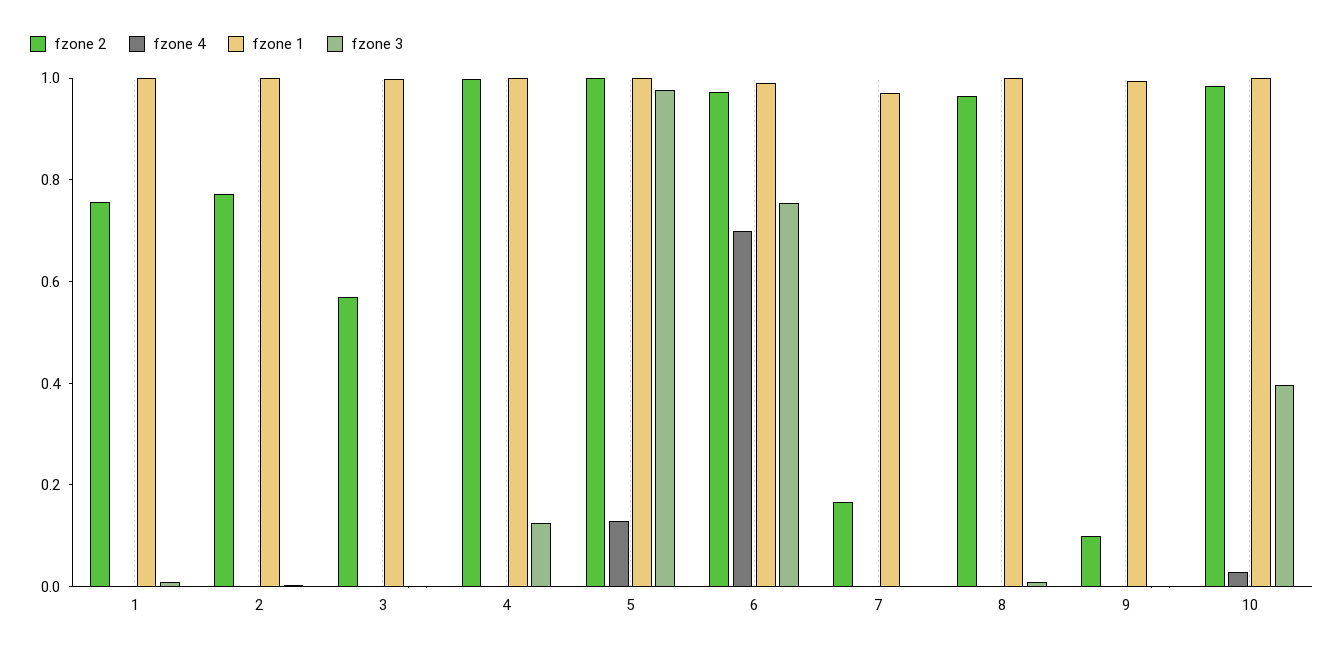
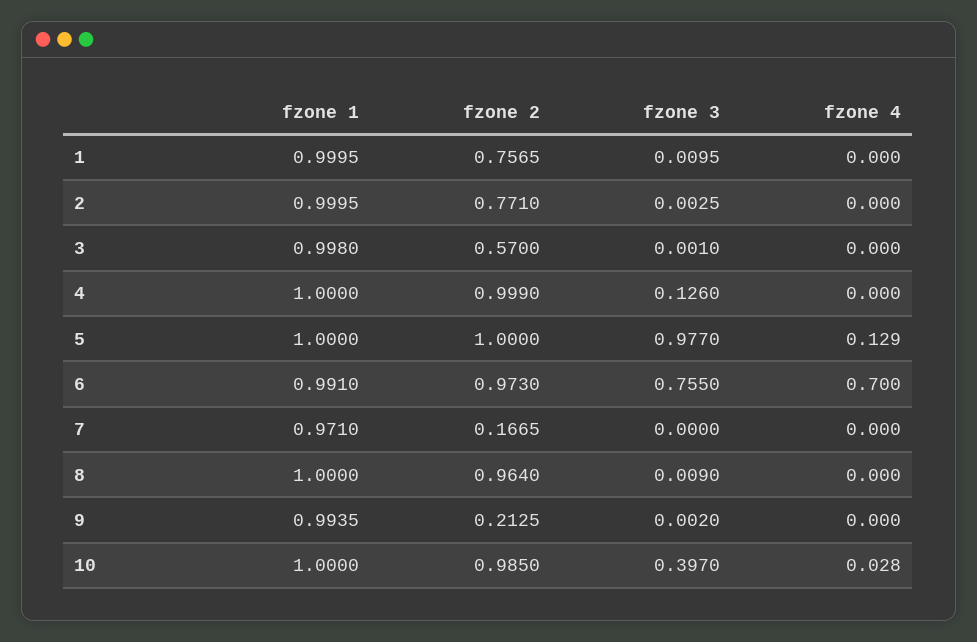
fzone 2, 9: 0.1 -> 0.2125

